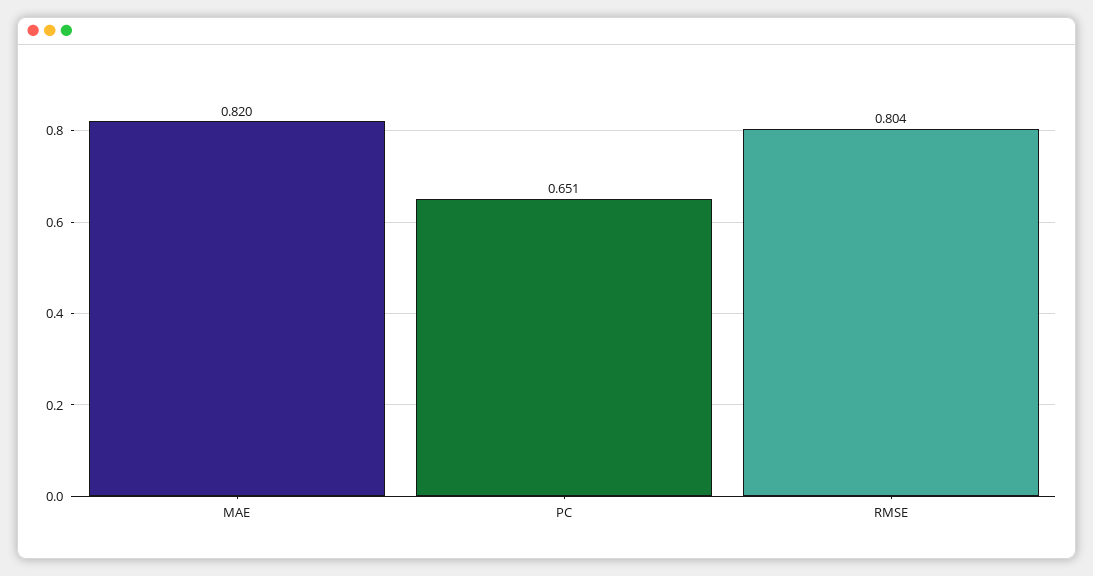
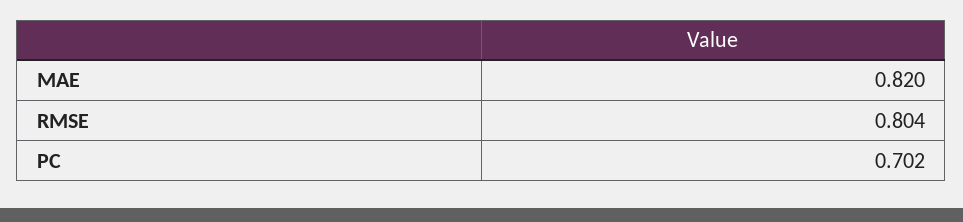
PC: 0.651 -> 0.702

